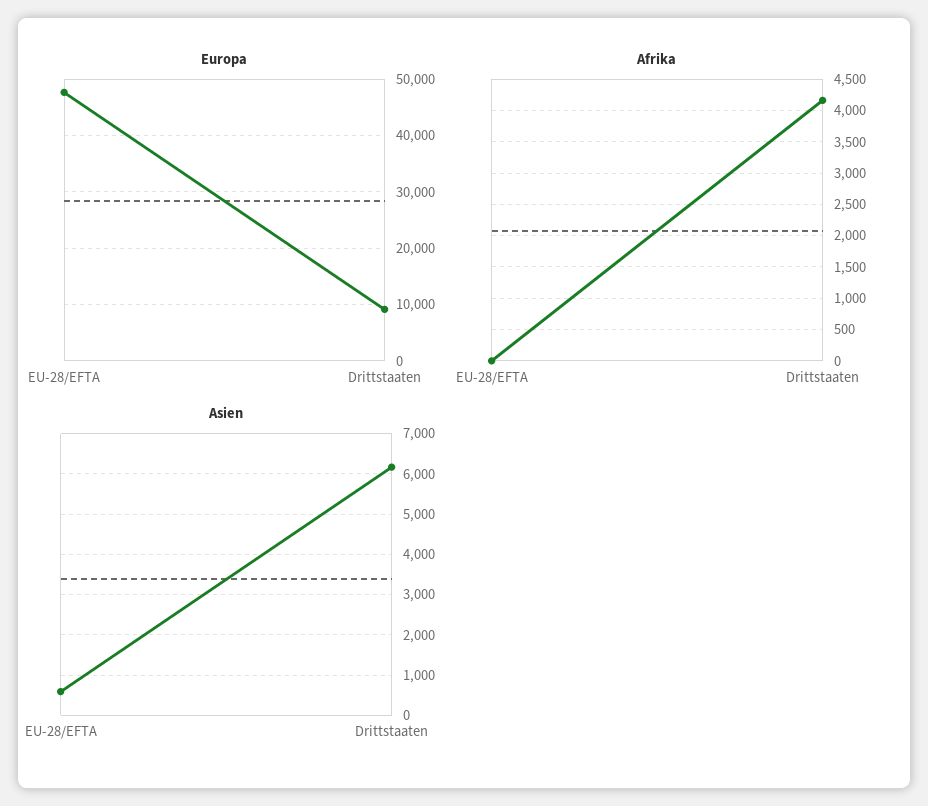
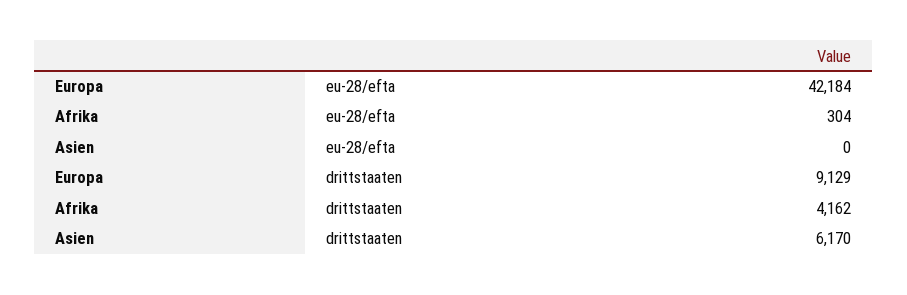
Europa, EU-28/EFTA: 48000 -> 42184
Afrika, EU-28/EFTA: 0 -> 304
Asien, EU-28/EFTA: 600 -> 0

